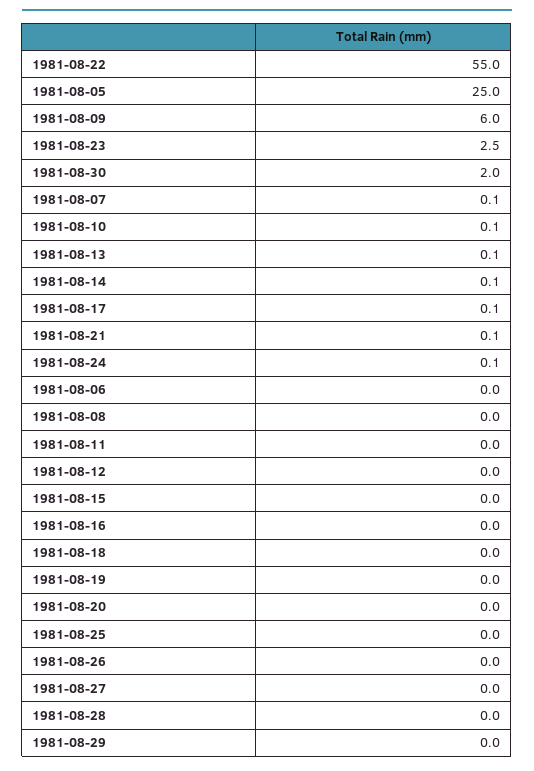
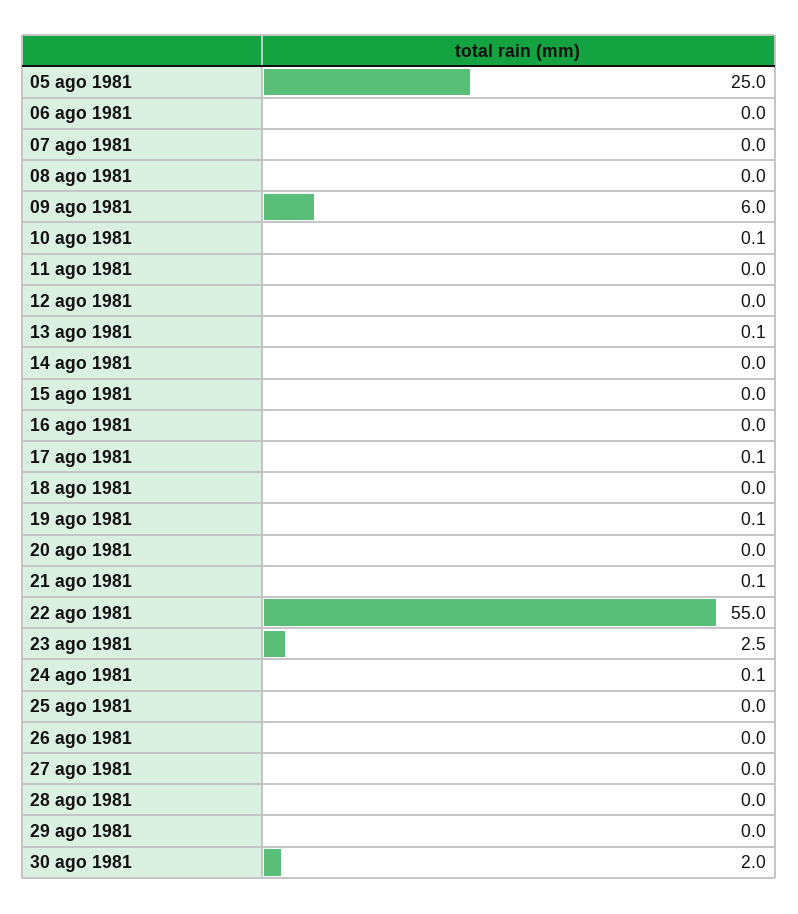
1981-08-07: 0.1 -> 0
1981-08-14: 0.1 -> 0
1981-08-19: 0 -> 0.1

